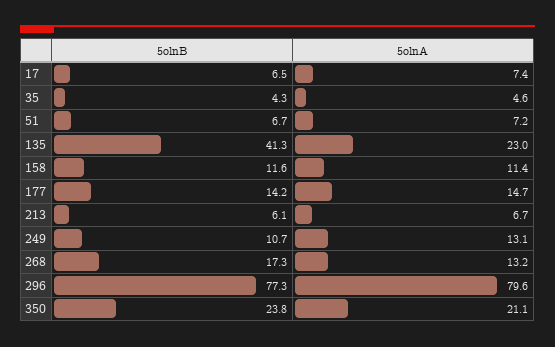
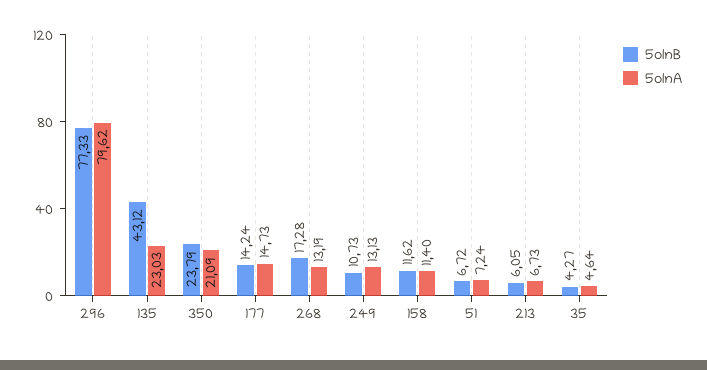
5olnB, 17: 6.5 -> none
5olnA, 17: 7.4 -> none
5olnB, 135: 41.3 -> 43.12

